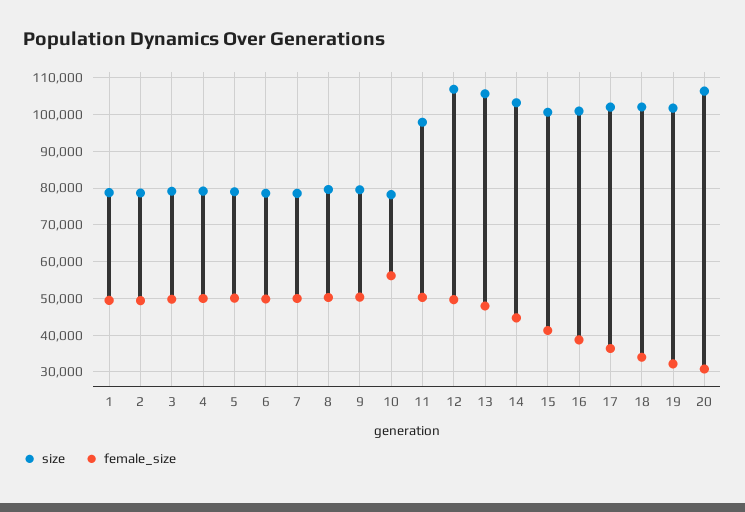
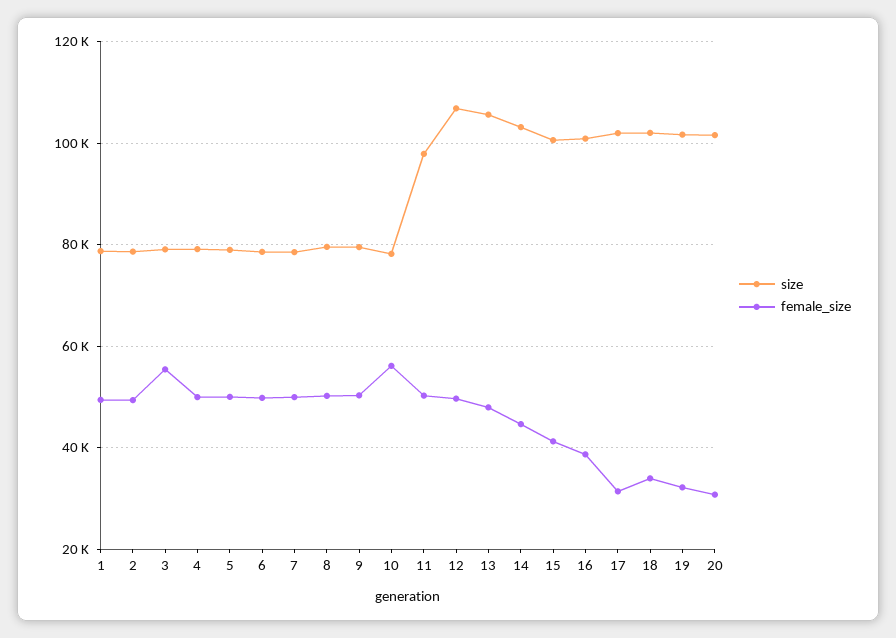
female_size, 3: 50000 -> 56000
female_size, 17: 36000 -> 32000
size, 20: 106000 -> 102000

